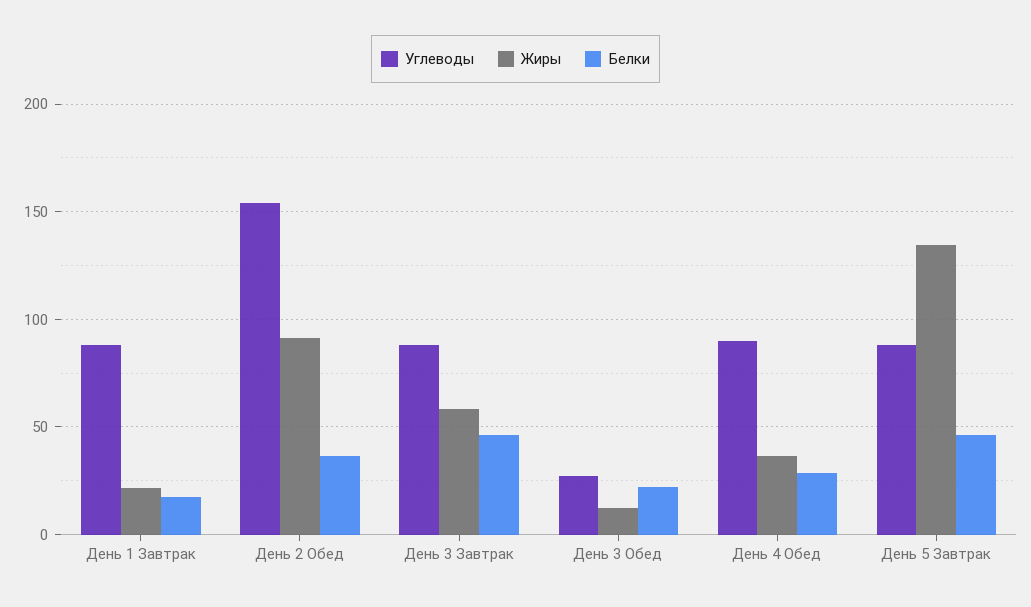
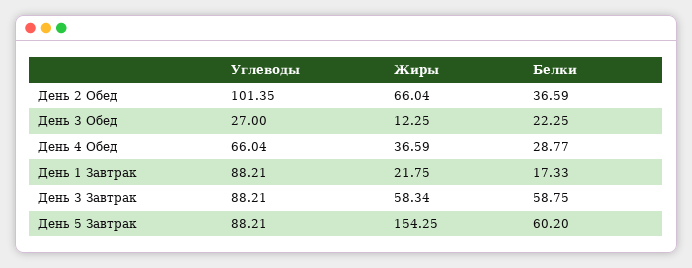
Углеводы, День 2 Обед: 155 -> 101.35
Жиры, День 2 Обед: 90 -> 66.04
Белки, День 3 Завтрак: 45 -> 58.75
Углеводы, День 4 Обед: 90 -> 66.04
Жиры, День 5 Завтрак: 135 -> 154.25
Белки, День 5 Завтрак: 45 -> 60.2

